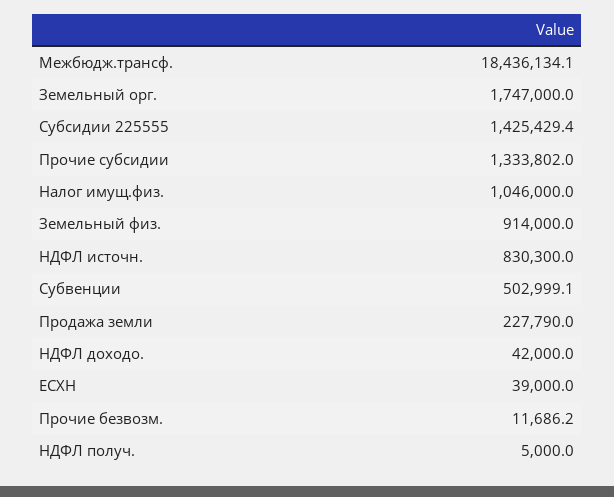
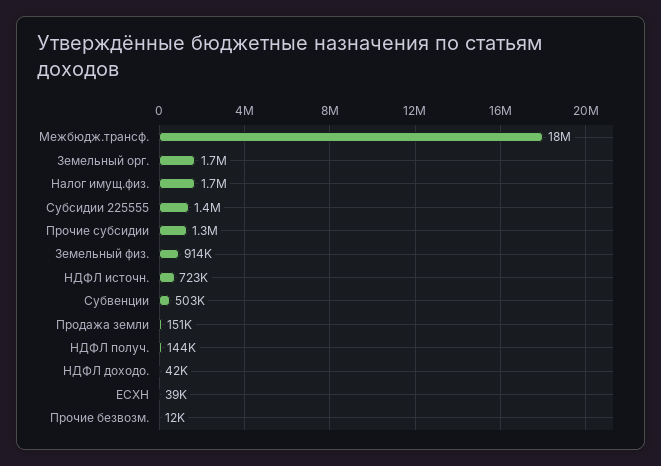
Налог имущ.физ.: 1046000 -> 1700000
НДФЛ источн.: 830300 -> 723000
Продажа земли: 227790 -> 151000
НДФЛ получ.: 5000 -> 144000

